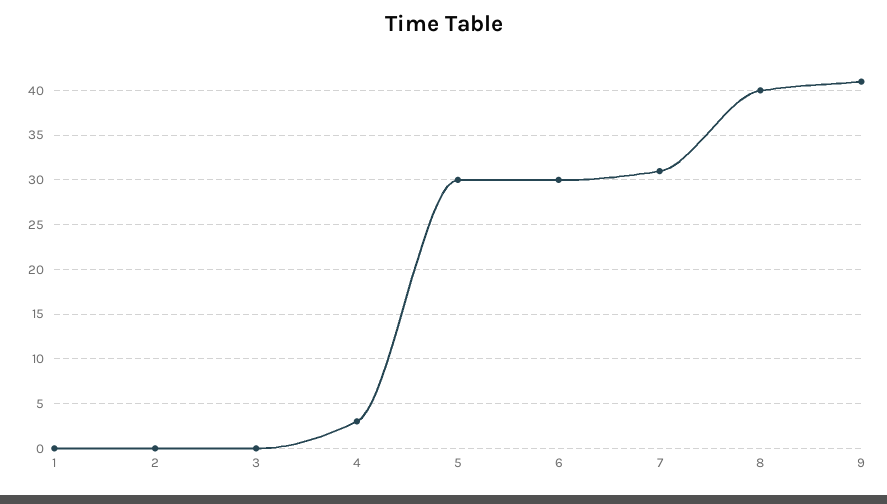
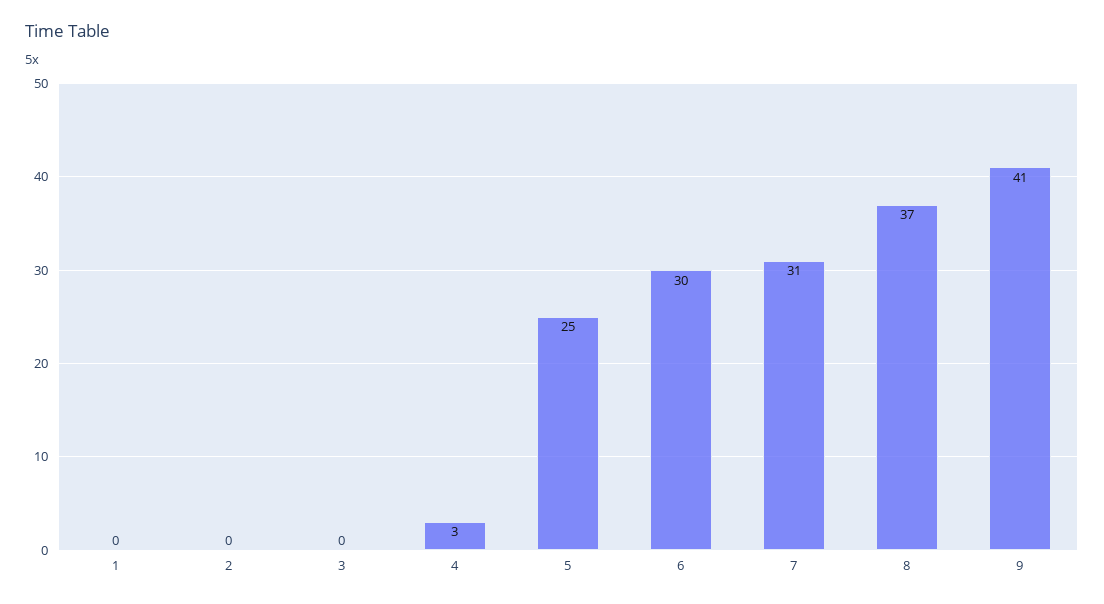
5: 30 -> 25
8: 40 -> 37

